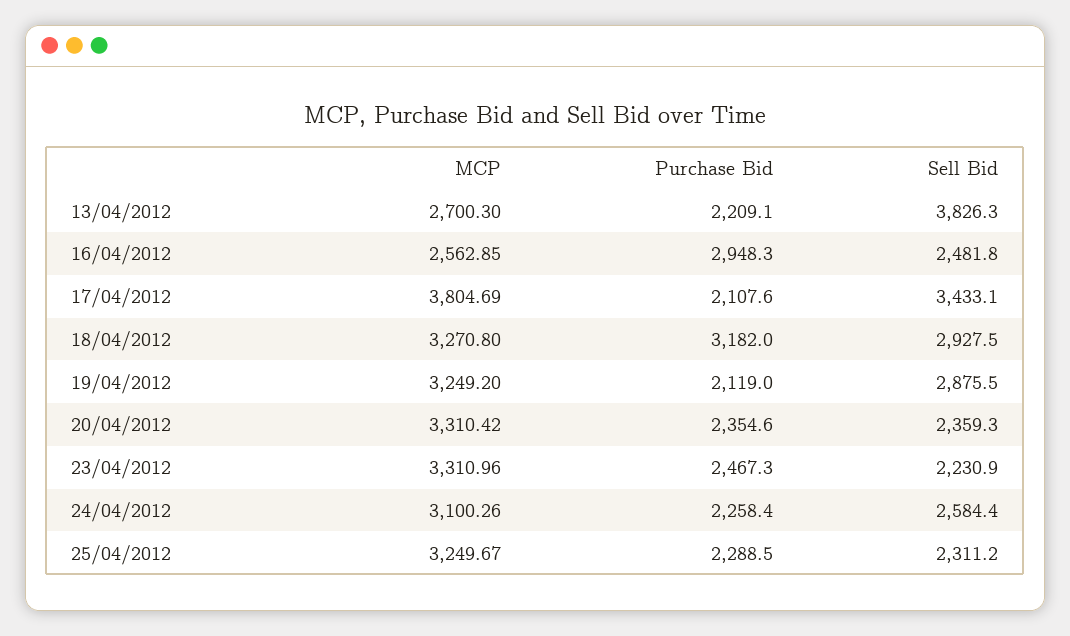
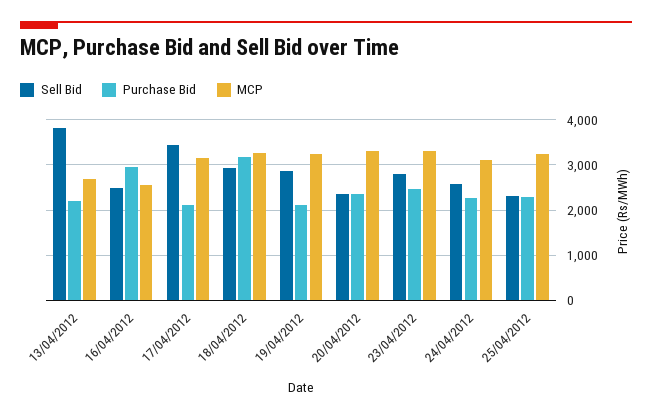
MCP, 17/04/2012: 3804.69 -> 3200
Sell Bid, 23/04/2012: 2230.9 -> 2800

